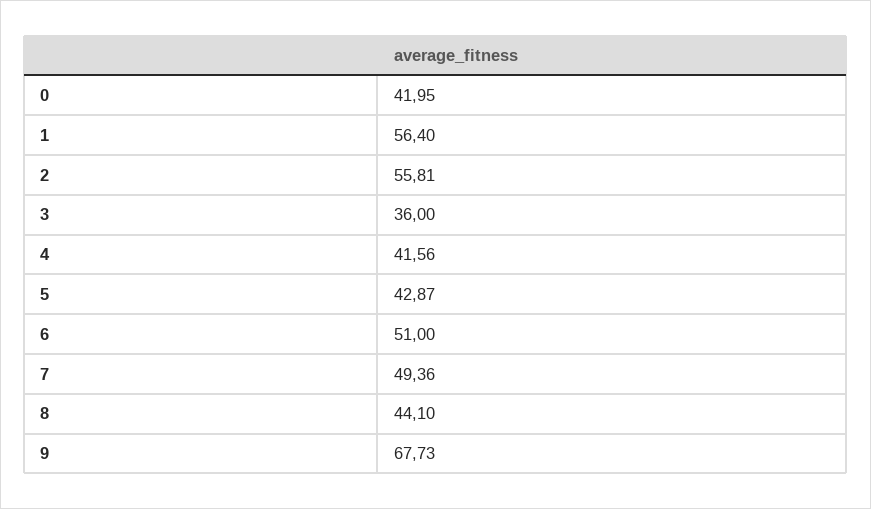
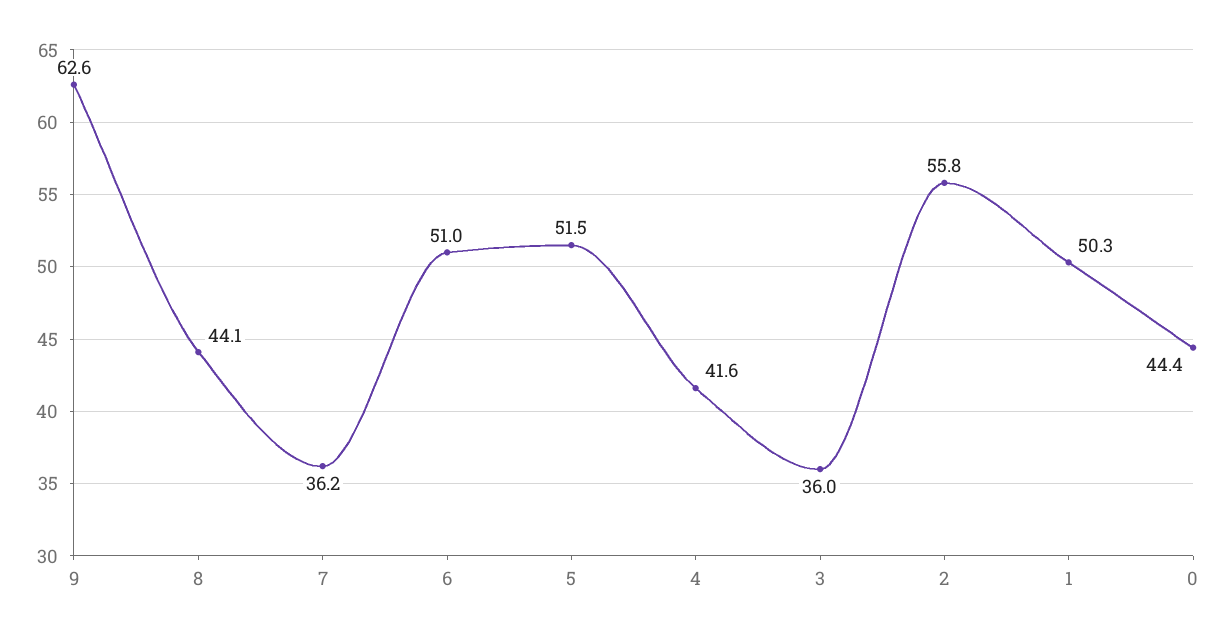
0: 41.95 -> 44.4
1: 56.4 -> 50.3
5: 42.87 -> 51.5
7: 49.36 -> 36.2
9: 67.73 -> 62.6

